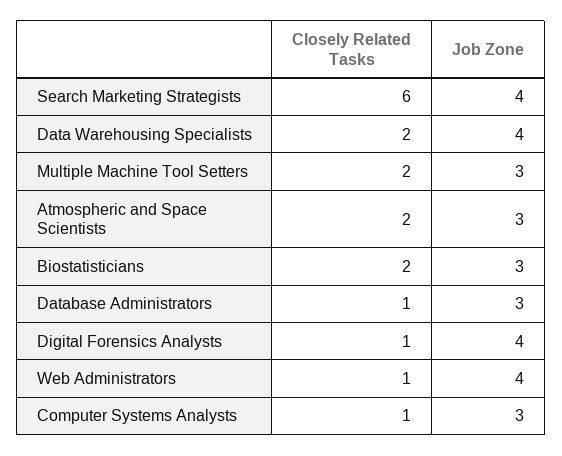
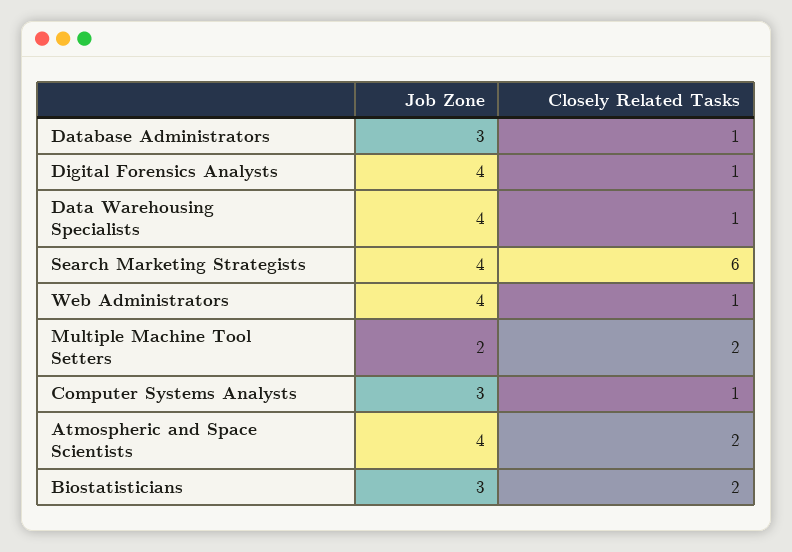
Closely Related Tasks, Data Warehousing Specialists: 2 -> 1
Job Zone, Multiple Machine Tool Setters: 3 -> 2
Job Zone, Atmospheric and Space Scientists: 3 -> 4

